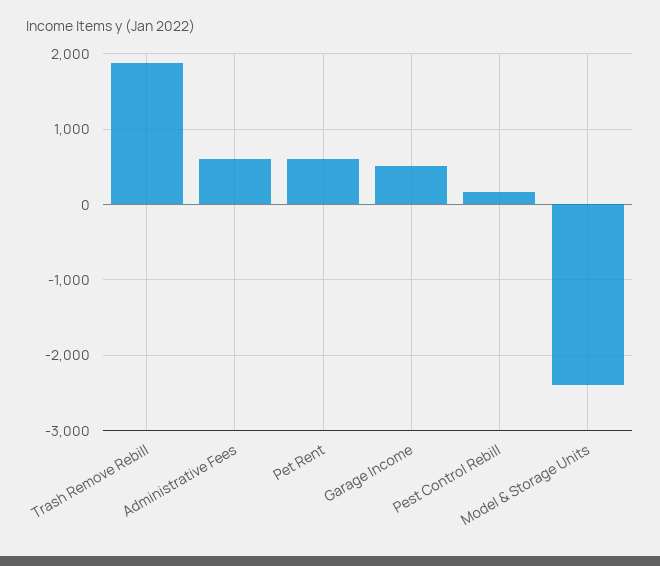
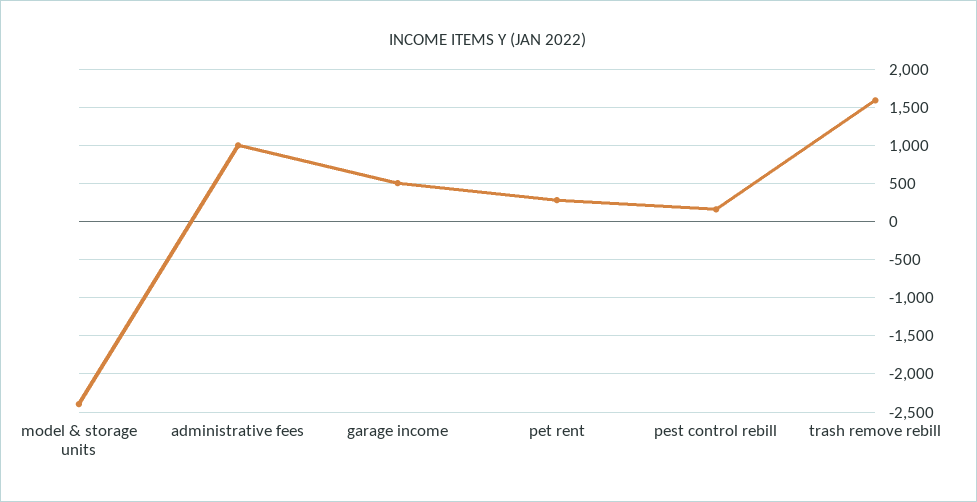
Trash Remove Rebill: 1900 -> 1600
Administrative Fees: 600 -> 1000
Pet Rent: 600 -> 300

